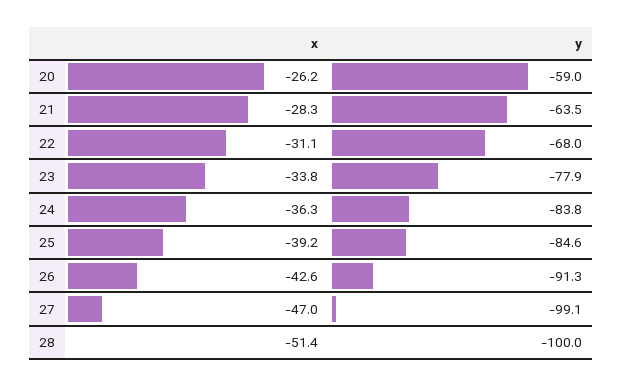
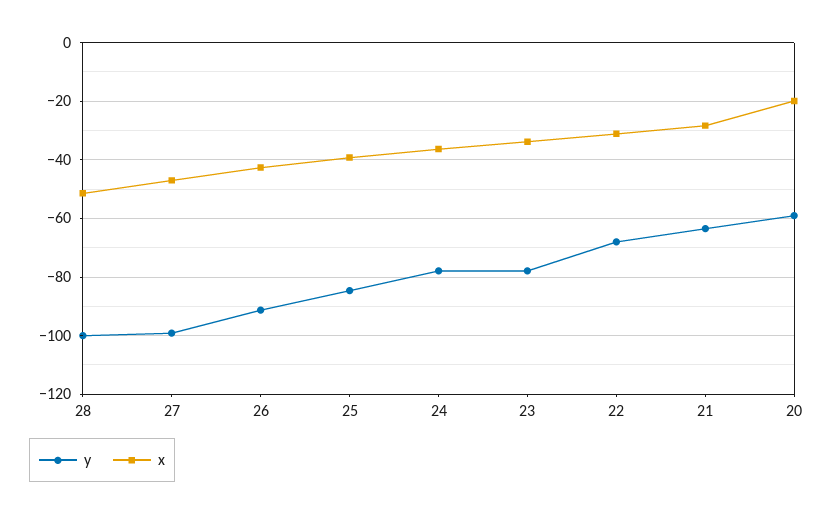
x, 20: -26.2 -> -20
y, 24: -83.8 -> -77.5

